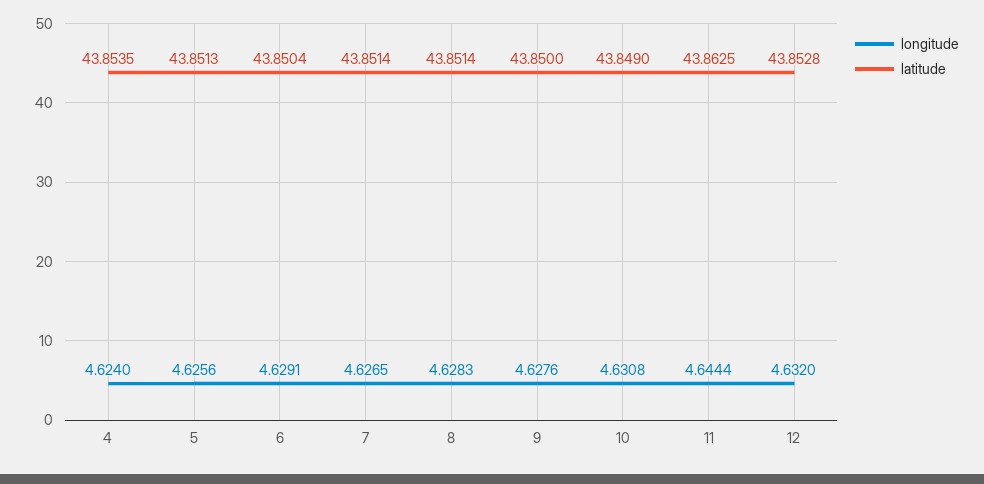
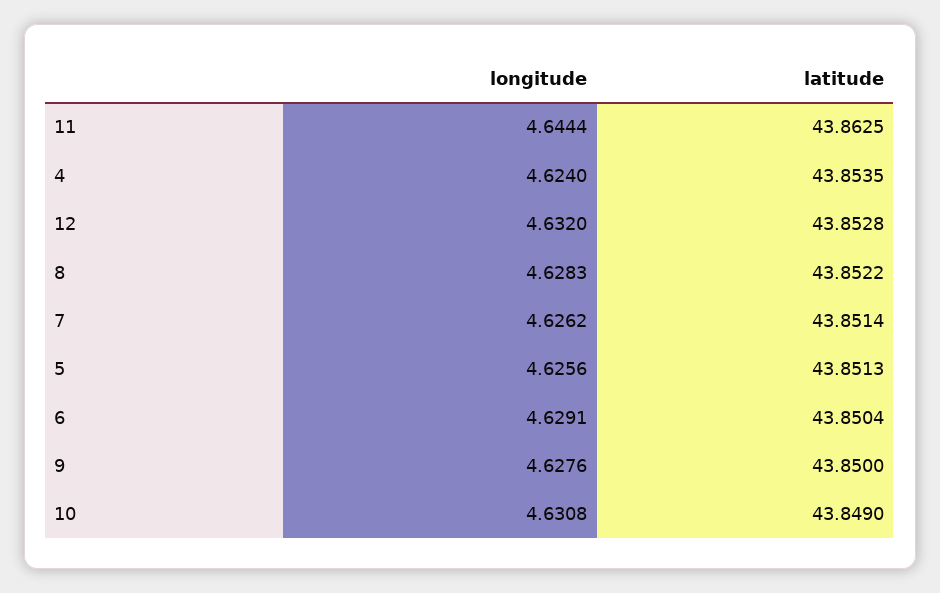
longitude, 7: 4.6265 -> 4.6262
latitude, 8: 43.8514 -> 43.8522

